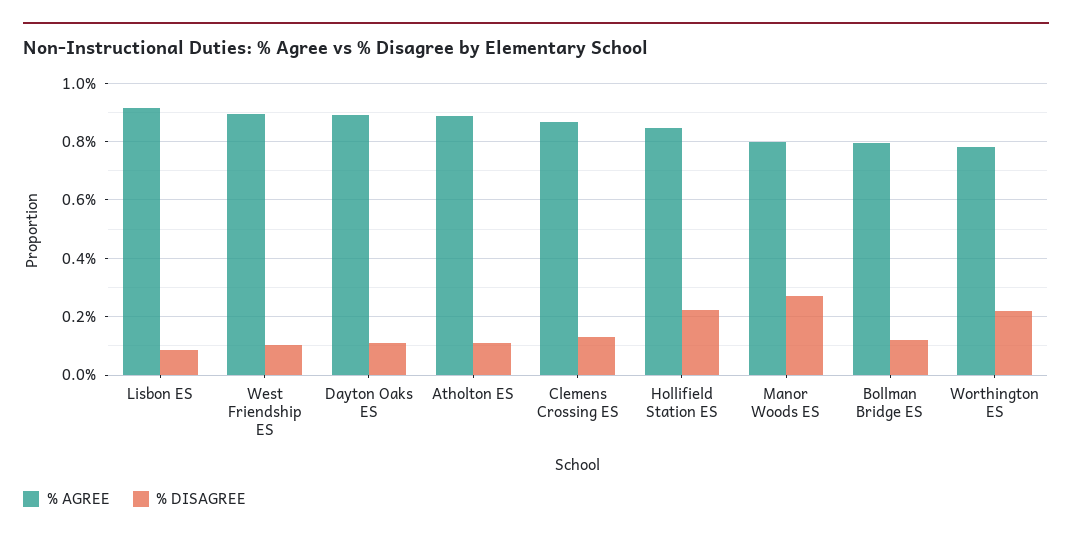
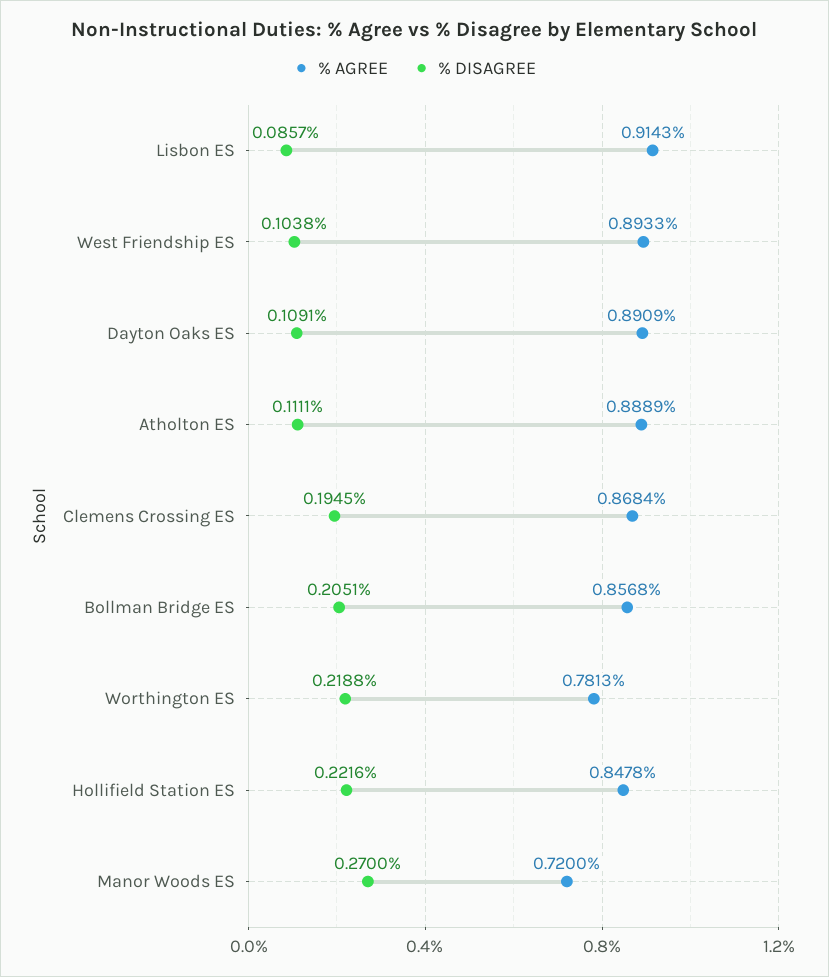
% DISAGREE, Clemens Crossing ES: 0.125 -> 0.1945
% AGREE, Manor Woods ES: 0.8 -> 0.72
% AGREE, Bollman Bridge ES: 0.8 -> 0.8568
% DISAGREE, Bollman Bridge ES: 0.125 -> 0.2051

